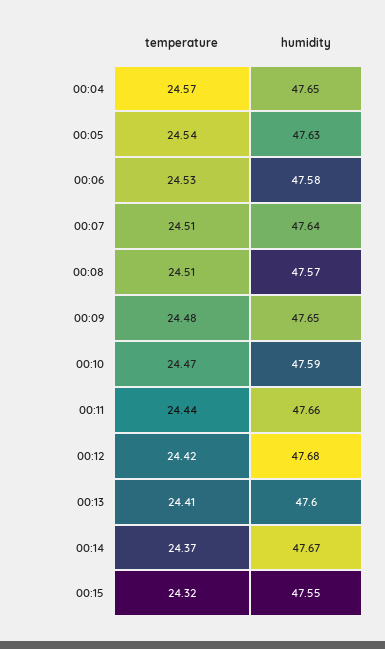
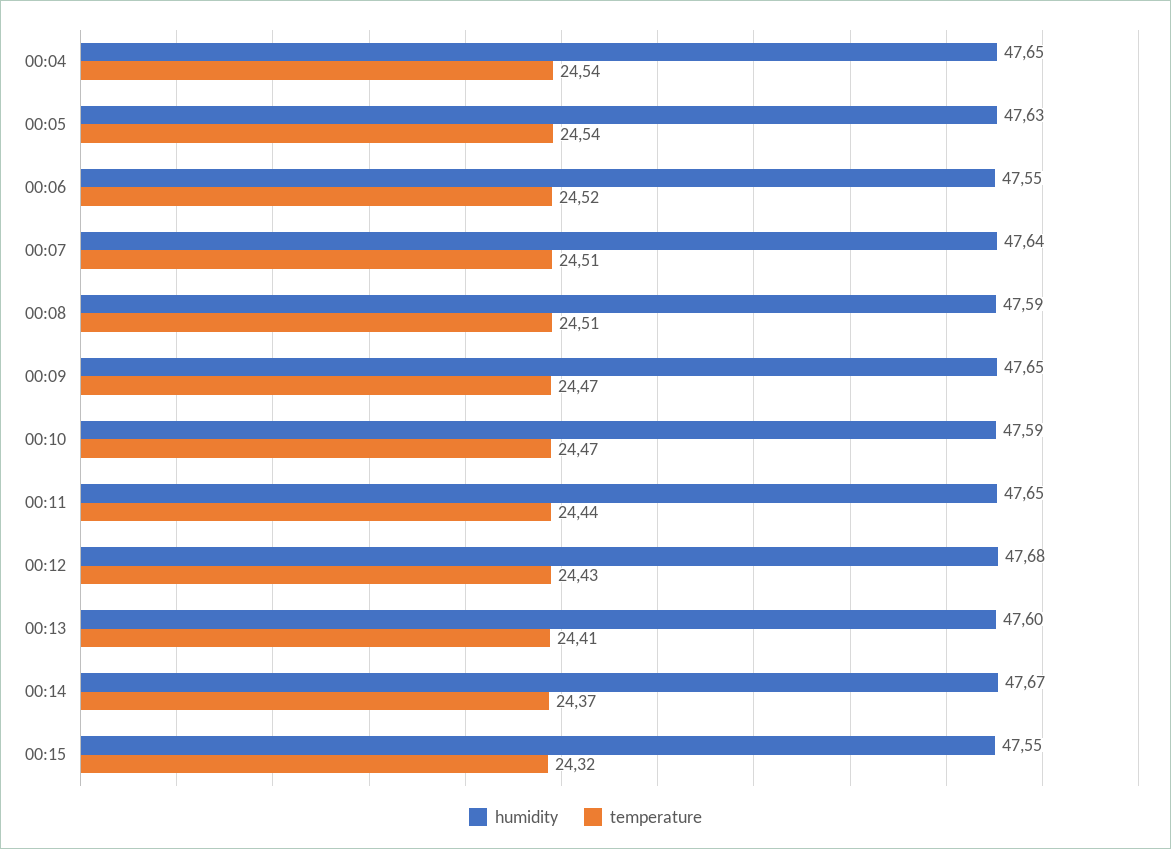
temperature, 00:04: 24.57 -> 24.54
temperature, 00:06: 24.53 -> 24.52
humidity, 00:06: 47.58 -> 47.55
humidity, 00:08: 47.57 -> 47.59
temperature, 00:09: 24.48 -> 24.47
humidity, 00:11: 47.66 -> 47.65
temperature, 00:12: 24.42 -> 24.43

